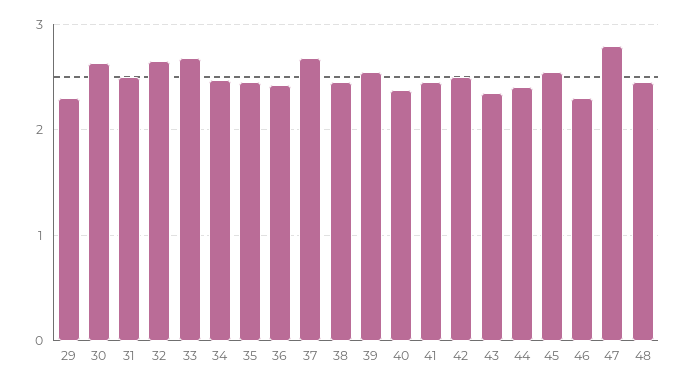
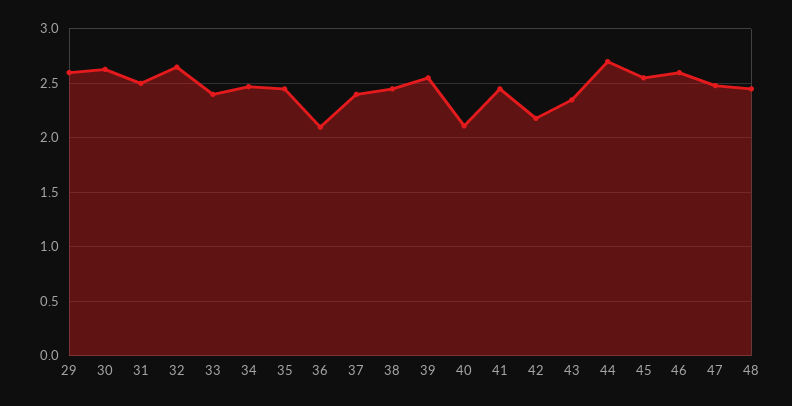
29: 2.3 -> 2.6
33: 2.7 -> 2.4
36: 2.4 -> 2.1
37: 2.7 -> 2.4
40: 2.4 -> 2.1
42: 2.5 -> 2.2
44: 2.4 -> 2.7
46: 2.3 -> 2.6
47: 2.8 -> 2.5

